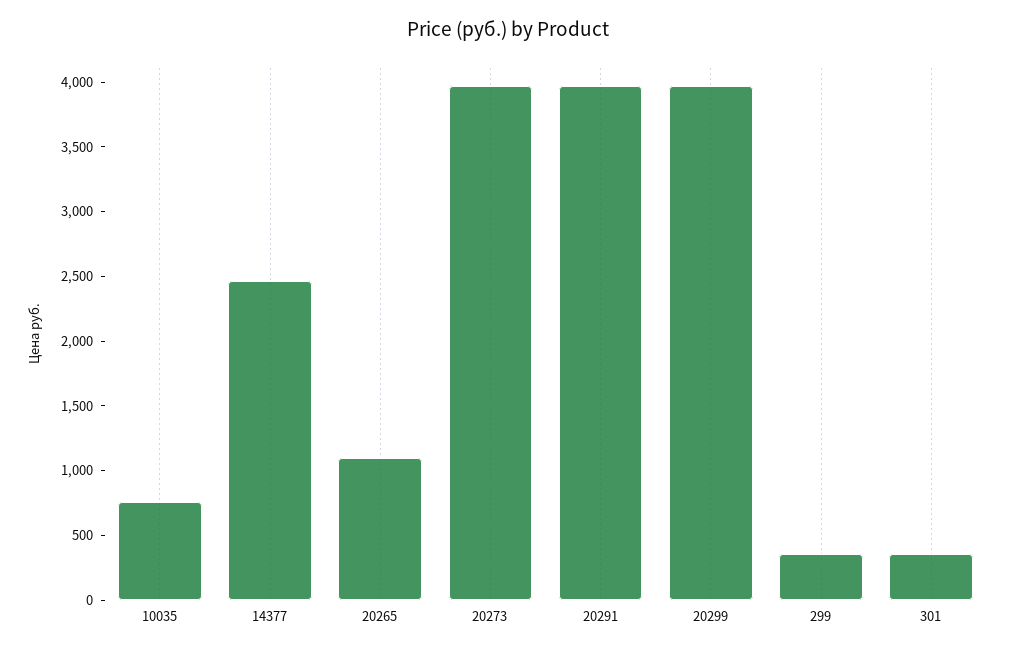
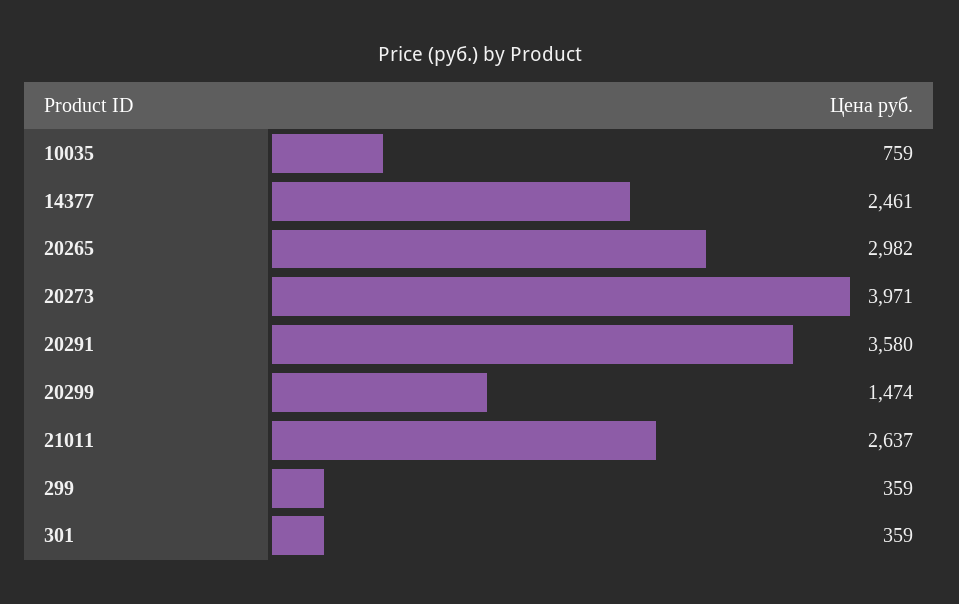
20265: 1100 -> 2982
20291: 4000 -> 3580
20299: 4000 -> 1474
21011: none -> 2637

